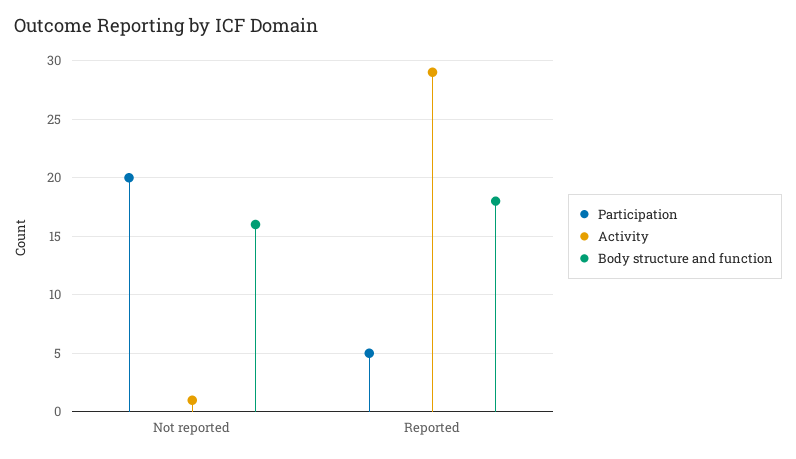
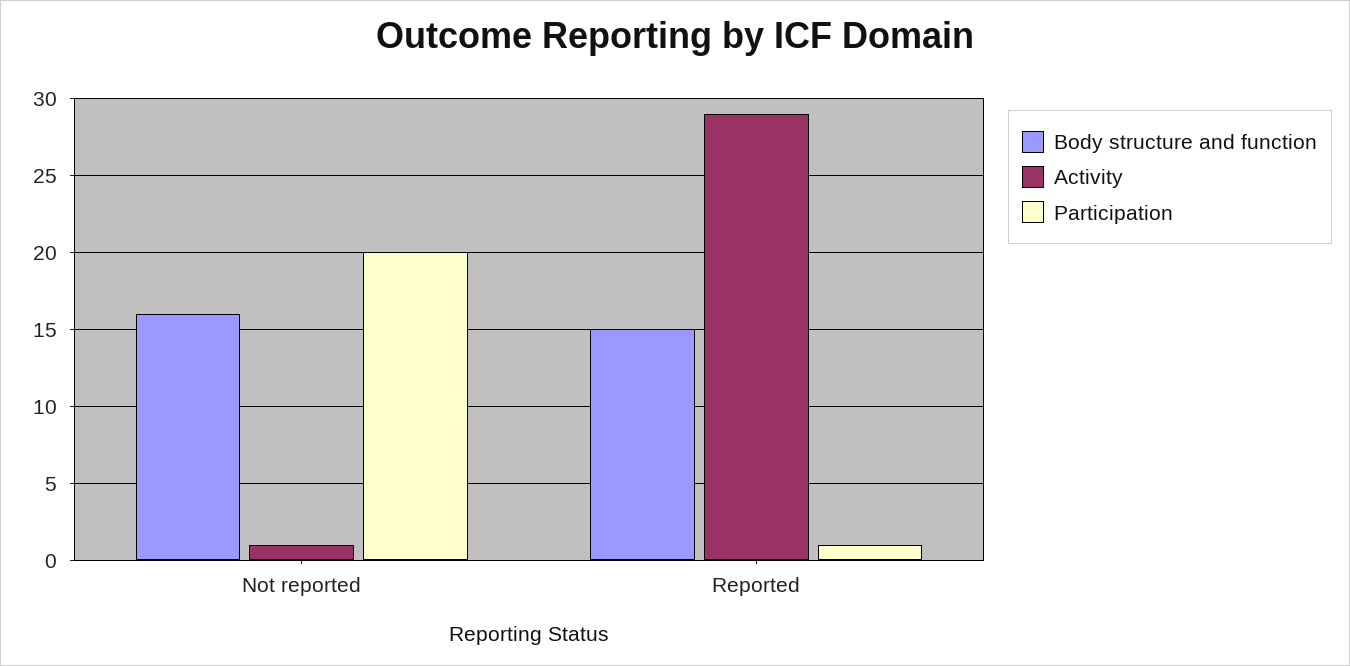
Participation, Reported: 5 -> 1
Body structure and function, Reported: 18 -> 15

